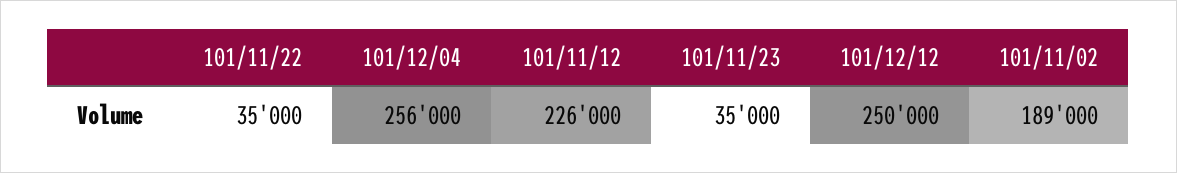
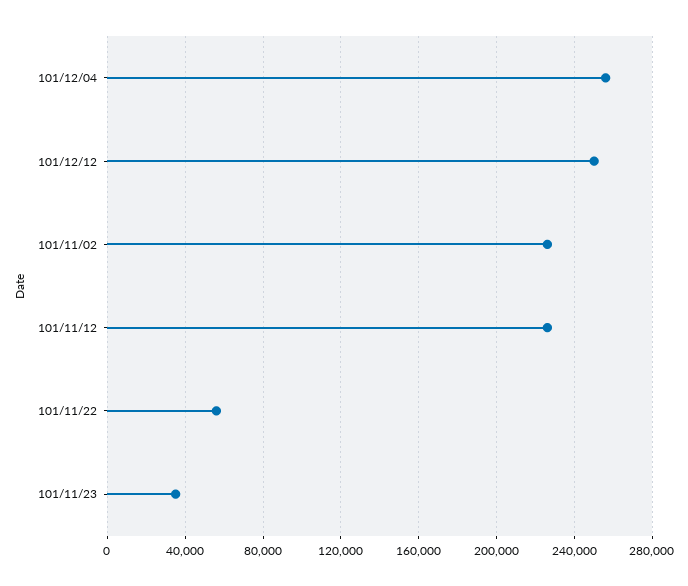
101/11/22: 35000 -> 55000
101/11/02: 189000 -> 225000

